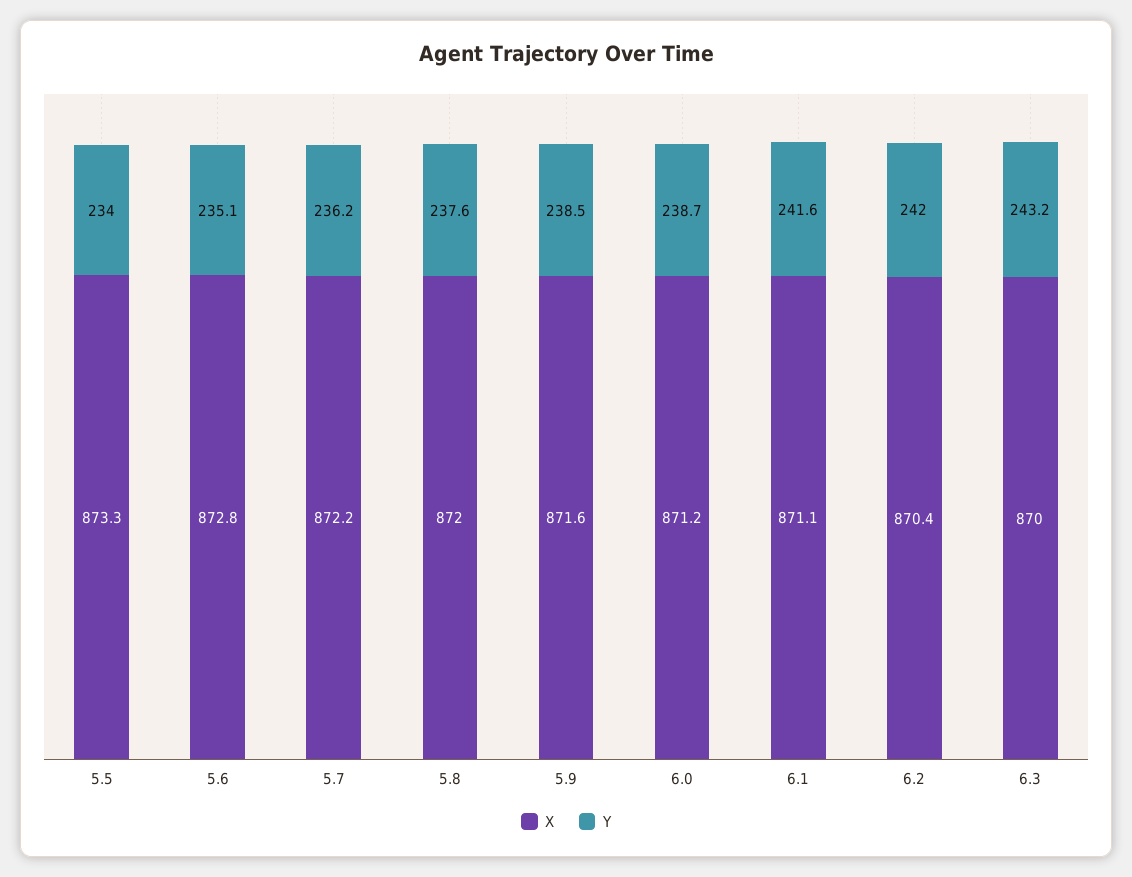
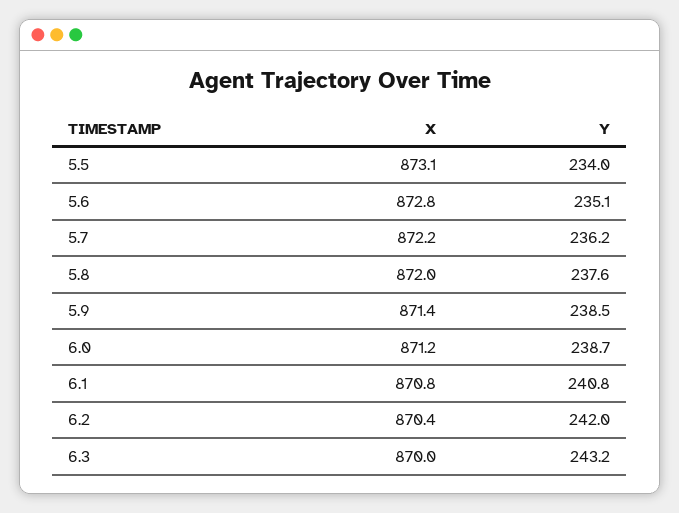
X, 5.5: 873.3 -> 873.1
X, 5.9: 871.6 -> 871.4
X, 6.1: 871.1 -> 870.8
Y, 6.1: 241.6 -> 240.8

